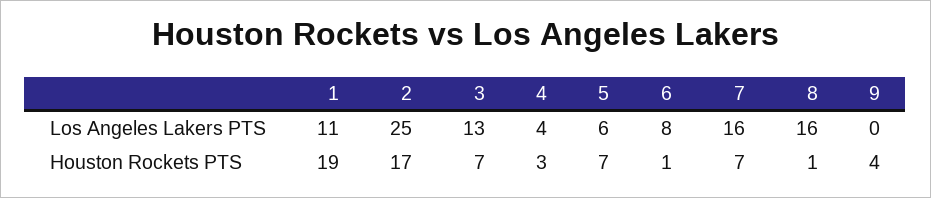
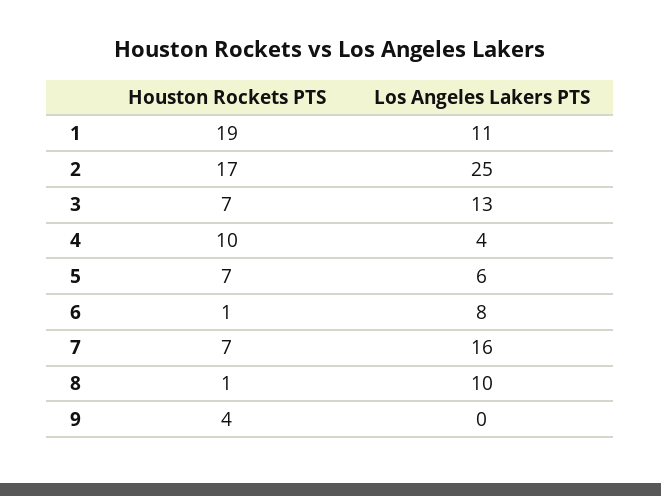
8, Los Angeles Lakers PTS: 16 -> 10
4, Houston Rockets PTS: 3 -> 10

